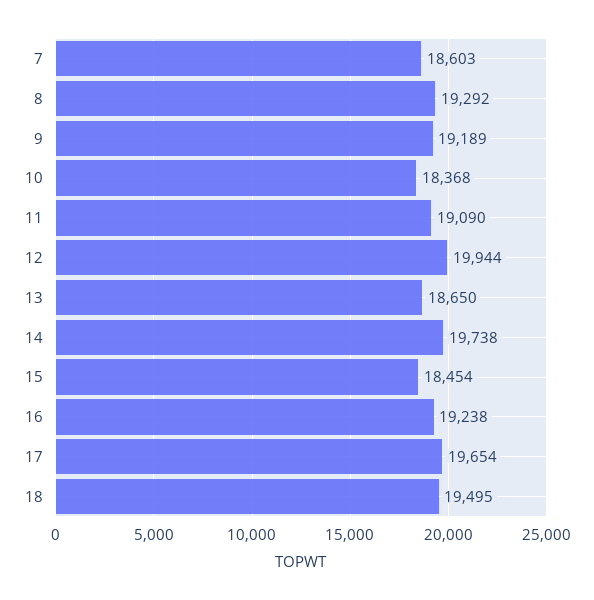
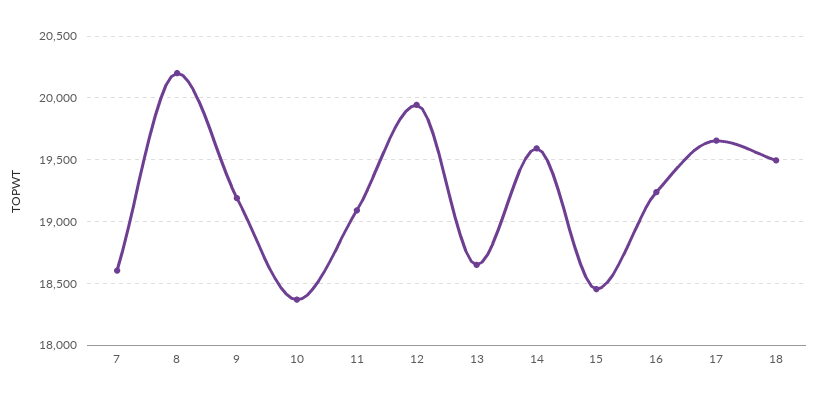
8: 19292 -> 20200
14: 19738 -> 19600

